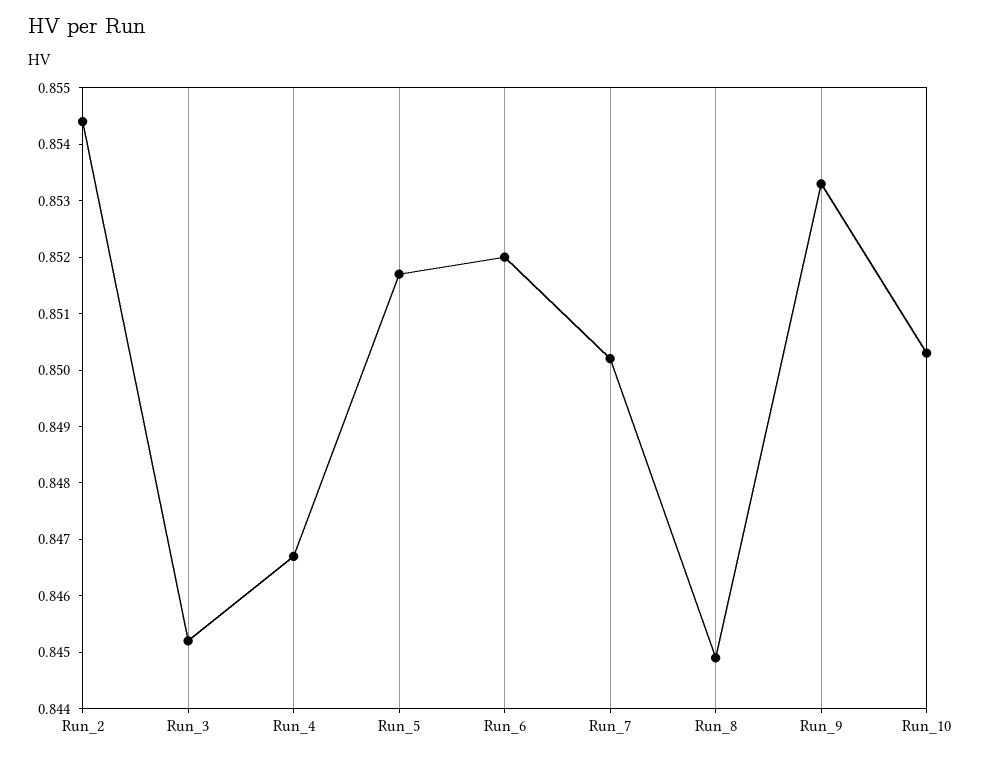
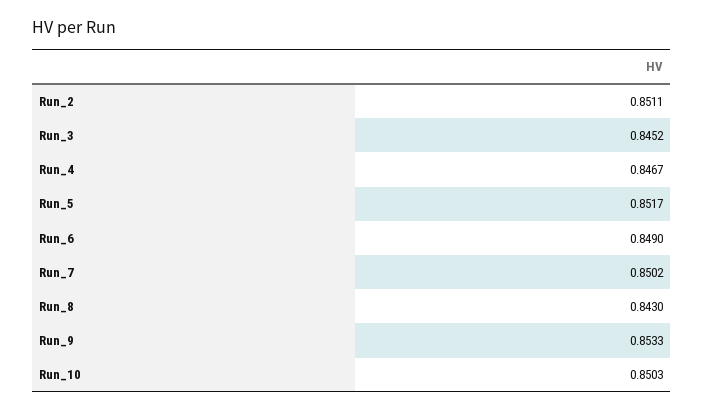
Run_2: 0.8545 -> 0.8511
Run_6: 0.852 -> 0.849
Run_8: 0.845 -> 0.843

